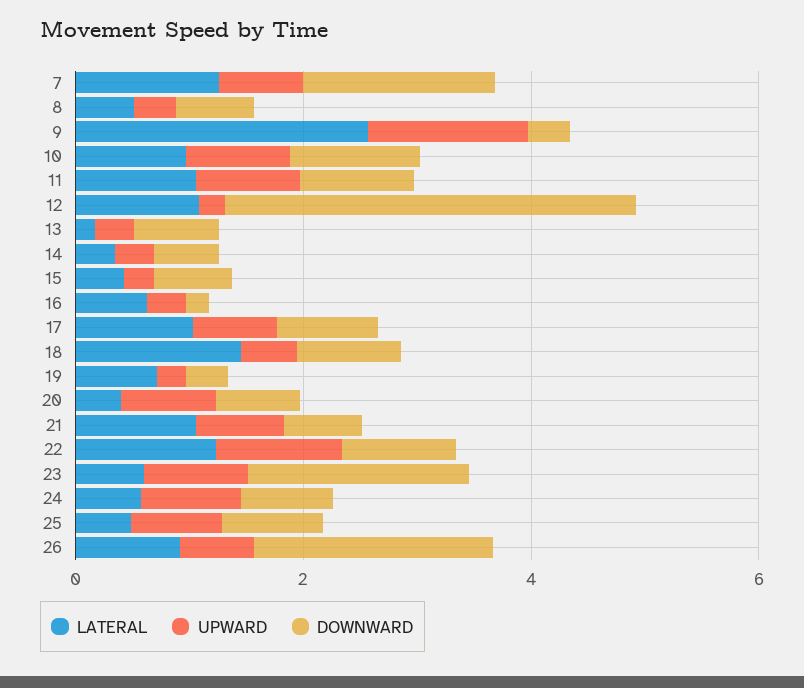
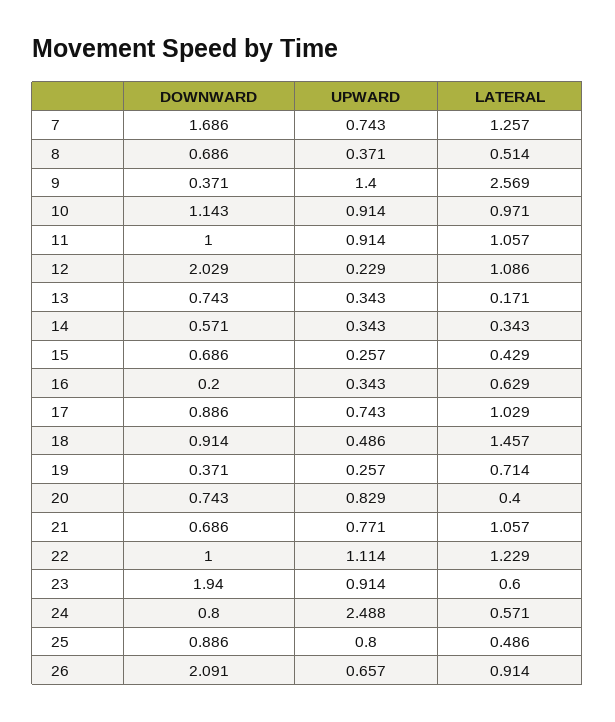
DOWNWARD, 12: 3.5 -> 2.029
UPWARD, 24: 1 -> 2.488

